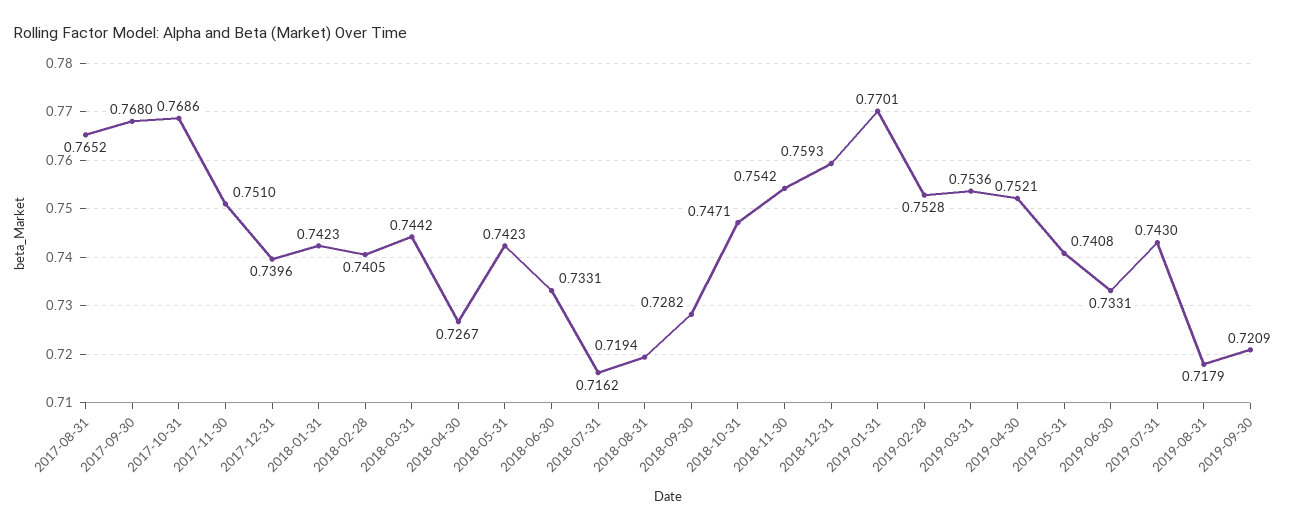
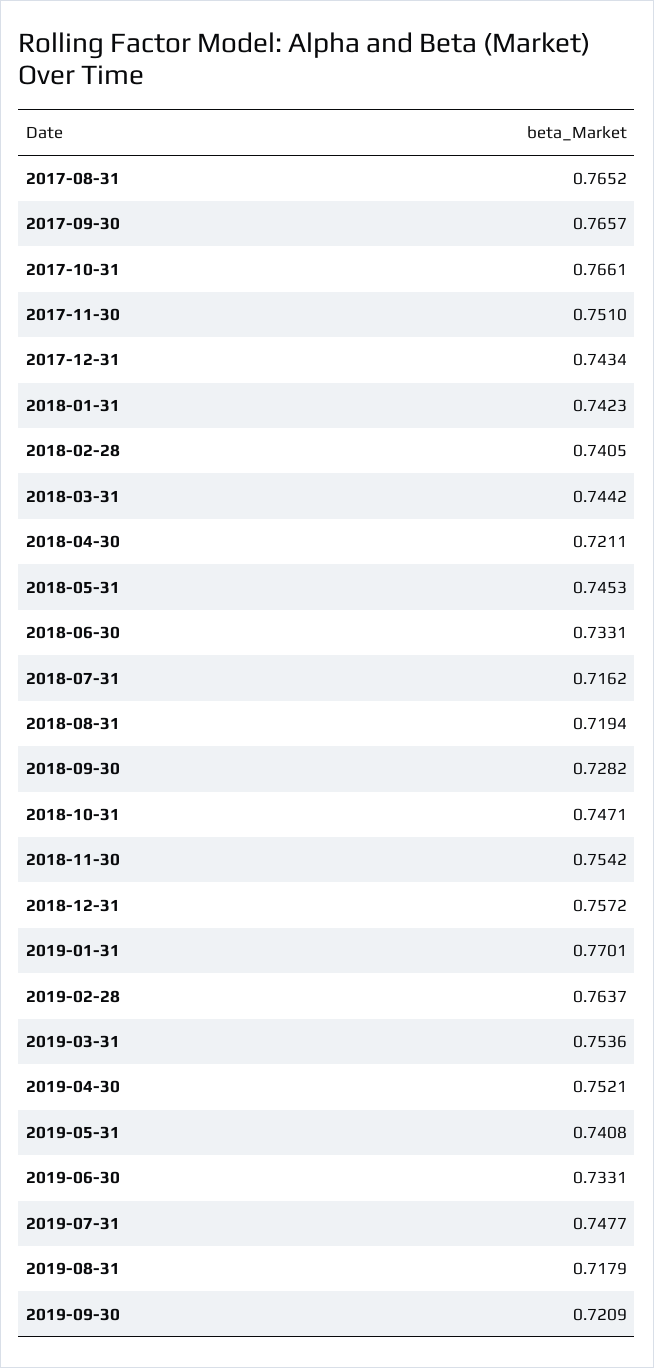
2017-09-30: 0.768 -> 0.7657
2017-10-31: 0.7686 -> 0.7661
2017-12-31: 0.7396 -> 0.7434
2018-04-30: 0.7267 -> 0.7211
2018-05-31: 0.7423 -> 0.7453
2018-12-31: 0.7593 -> 0.7572
2019-02-28: 0.7528 -> 0.7637
2019-07-31: 0.743 -> 0.7477

